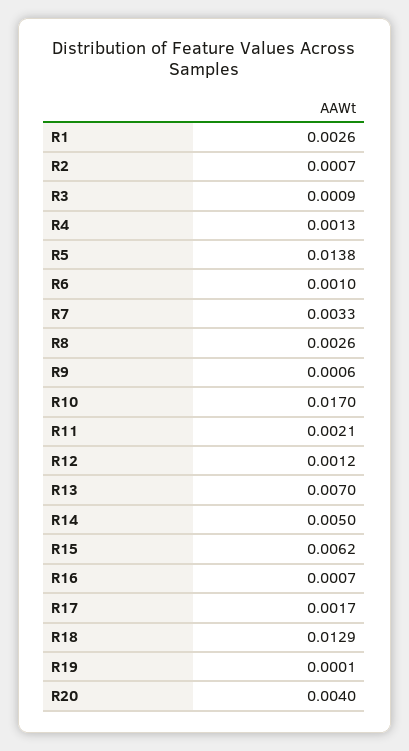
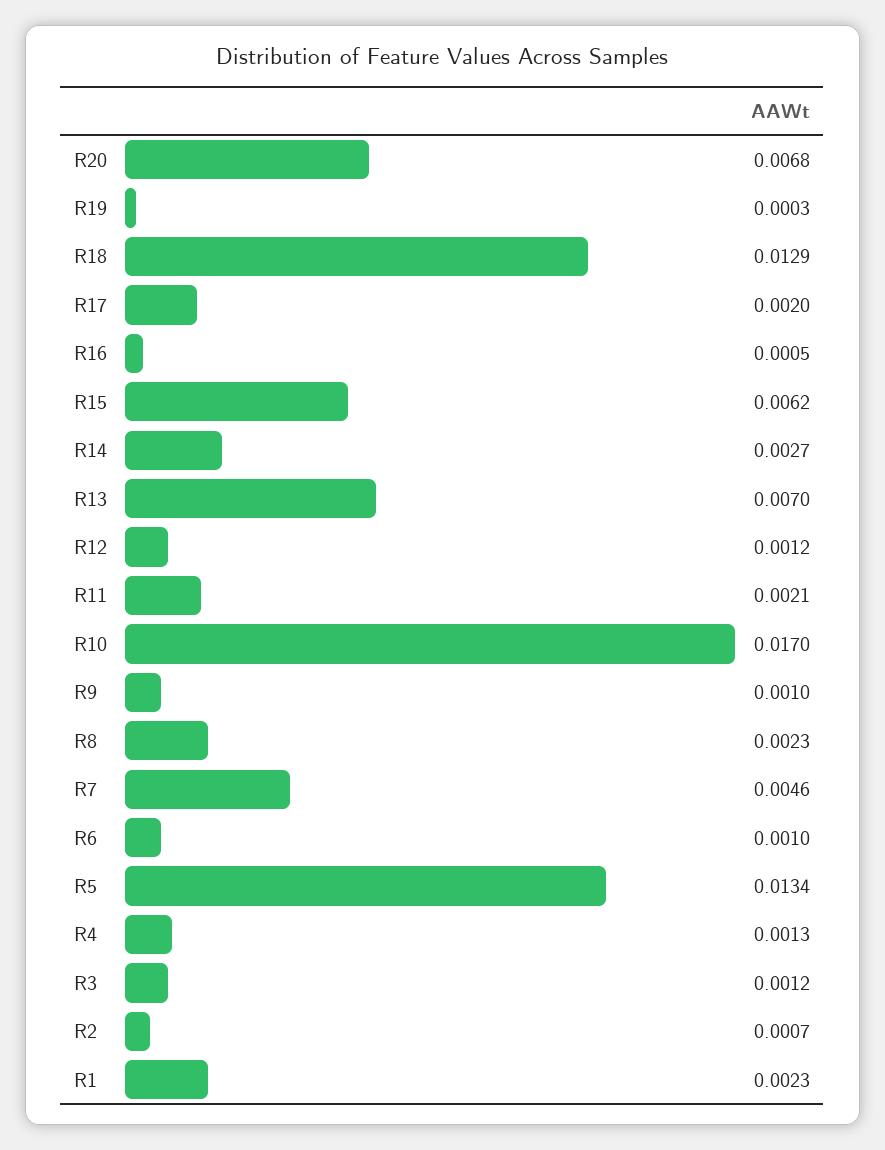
R1: 0.0026 -> 0.0023
R3: 0.0009 -> 0.0012
R5: 0.0138 -> 0.0134
R7: 0.0033 -> 0.0046
R8: 0.0026 -> 0.0023
R9: 0.0006 -> 0.001
R14: 0.005 -> 0.0027
R16: 0.0007 -> 0.0005
R17: 0.0017 -> 0.002
R19: 0.0001 -> 0.0003
R20: 0.004 -> 0.0068

